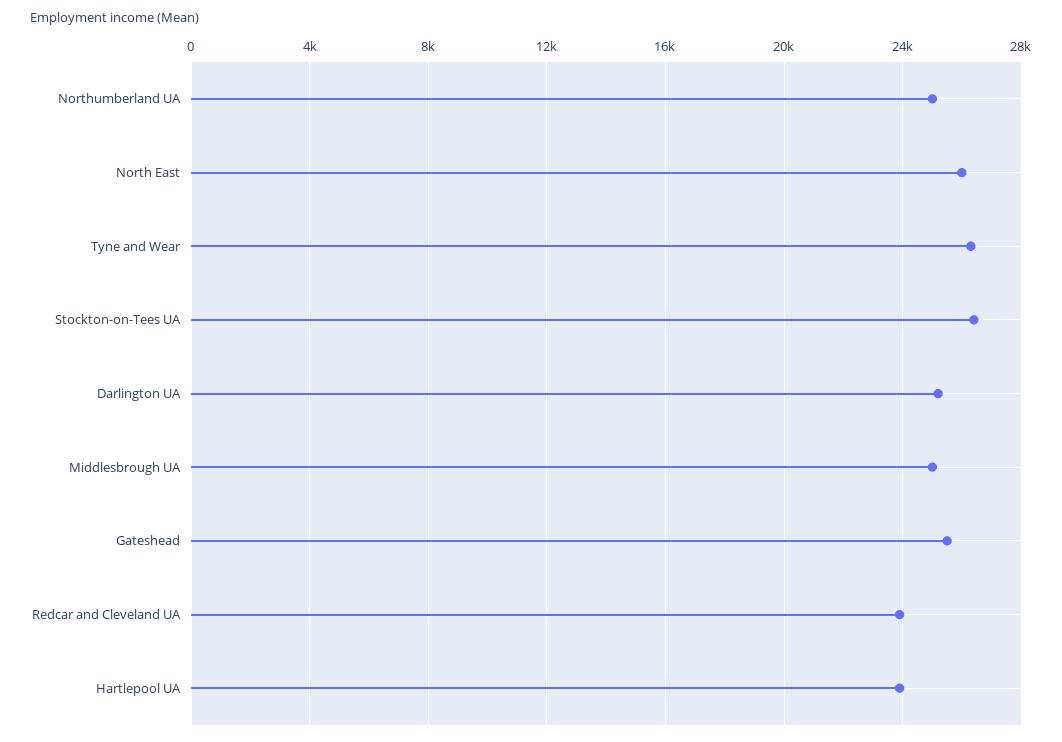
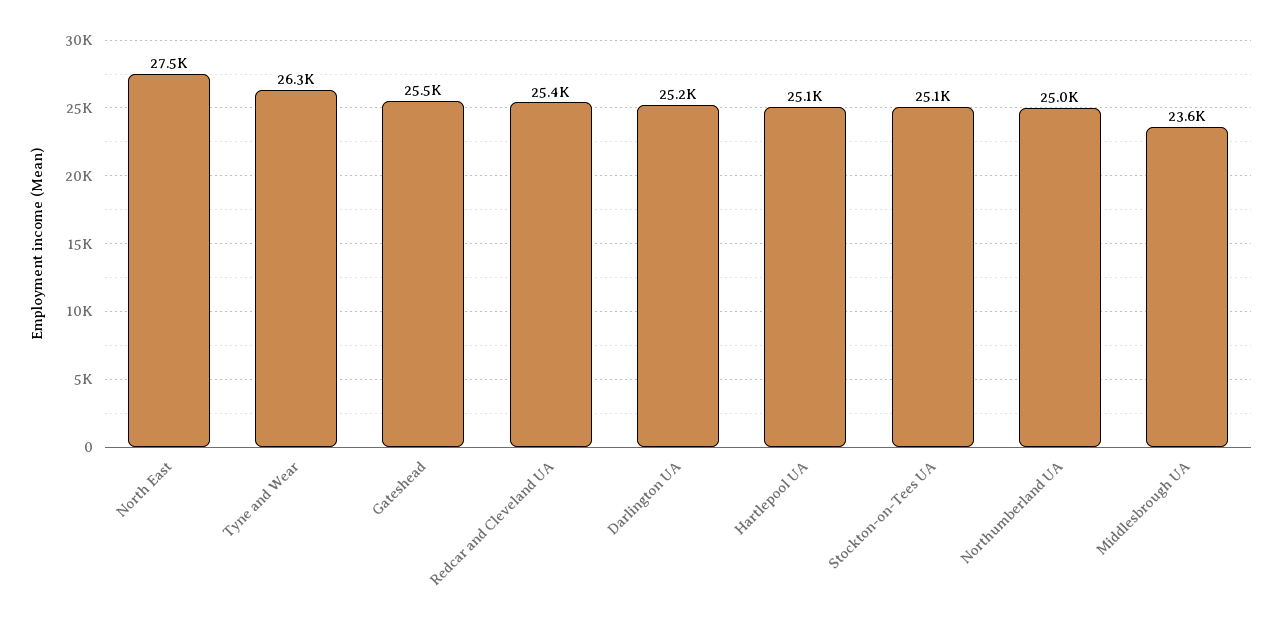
North East: 26000 -> 27500
Stockton-on-Tees UA: 26500 -> 25100
Middlesbrough UA: 25000 -> 23600
Redcar and Cleveland UA: 24000 -> 25400
Hartlepool UA: 24000 -> 25100

